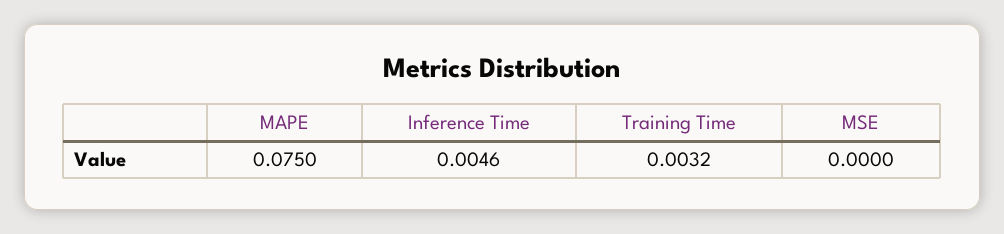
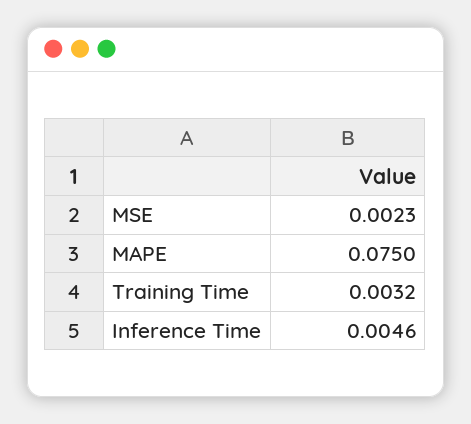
MSE: 0 -> 0.0023

